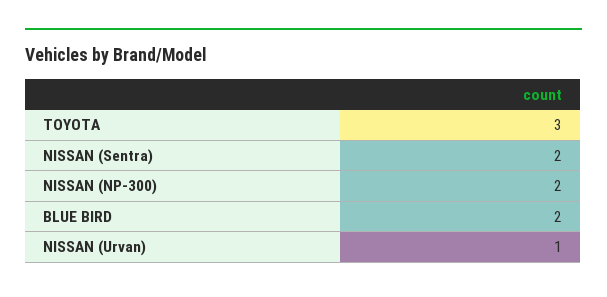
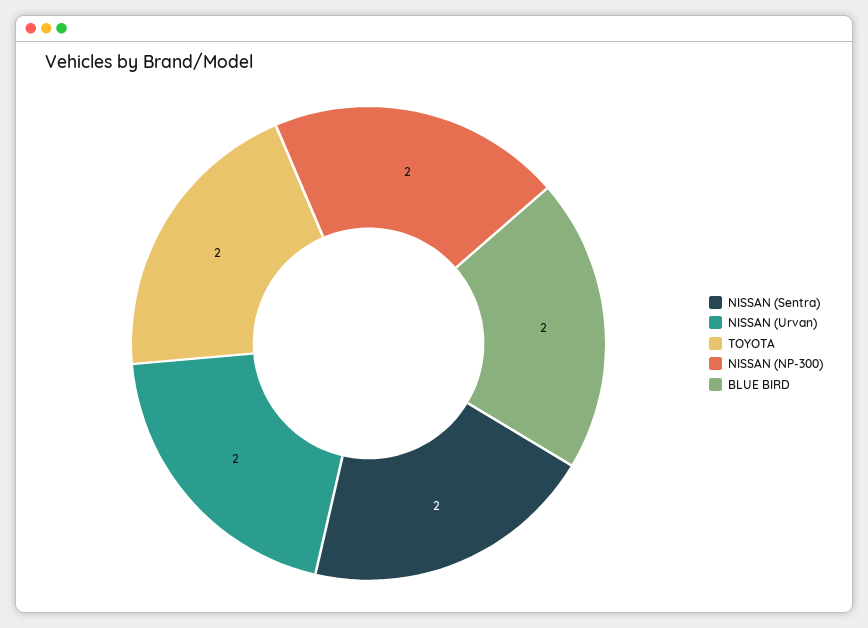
TOYOTA: 3 -> 2
NISSAN (Urvan): 1 -> 2

